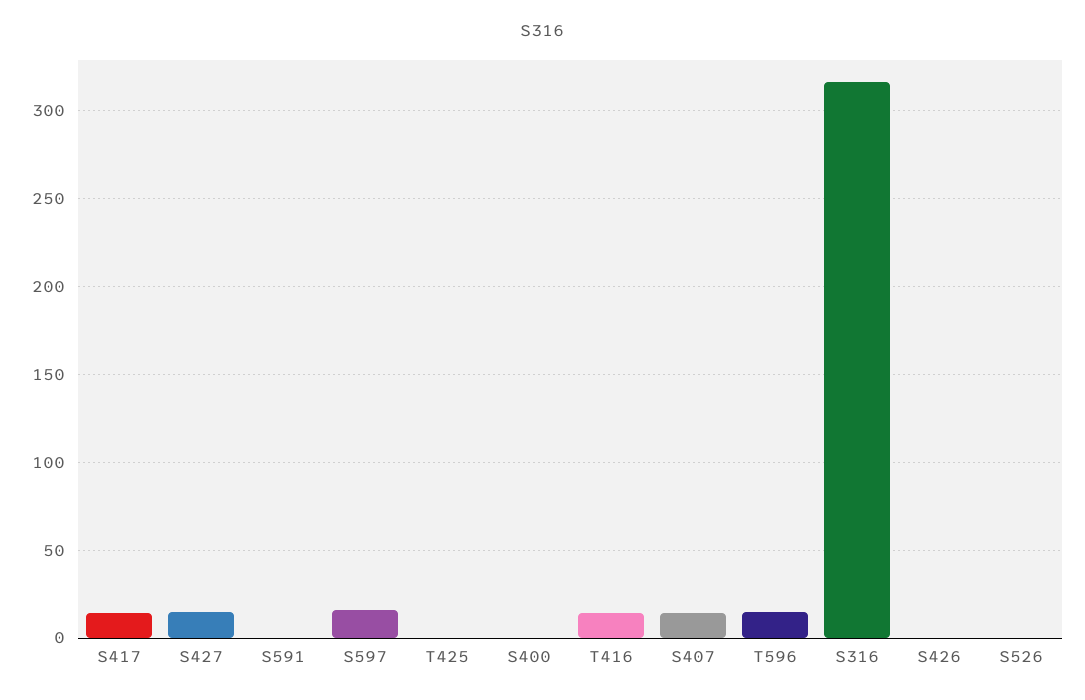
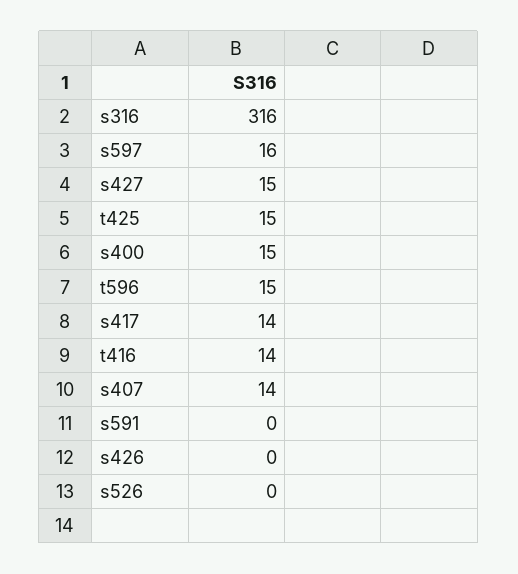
T425: 0 -> 15
S400: 0 -> 15

